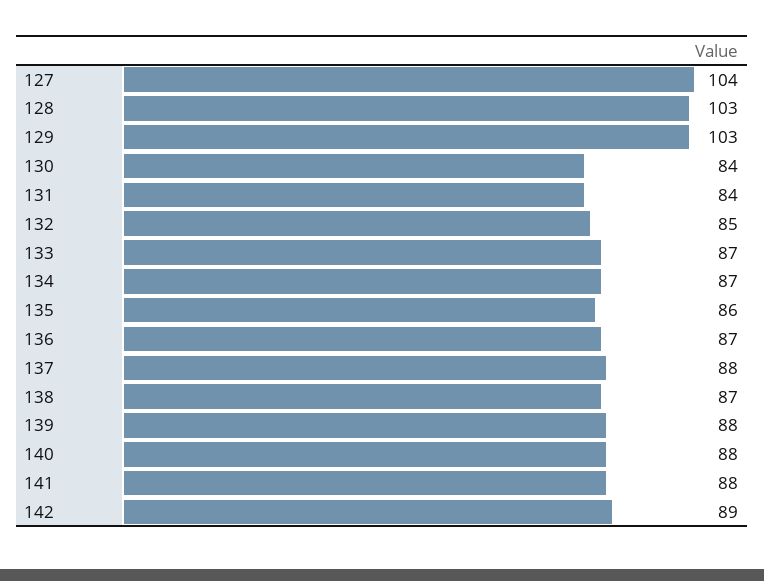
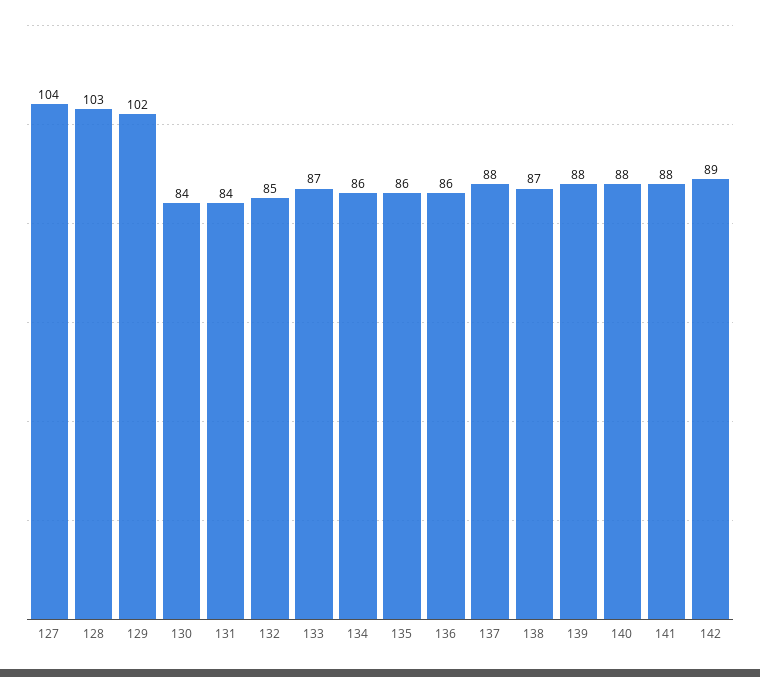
129: 103 -> 102
134: 87 -> 86
136: 87 -> 86

